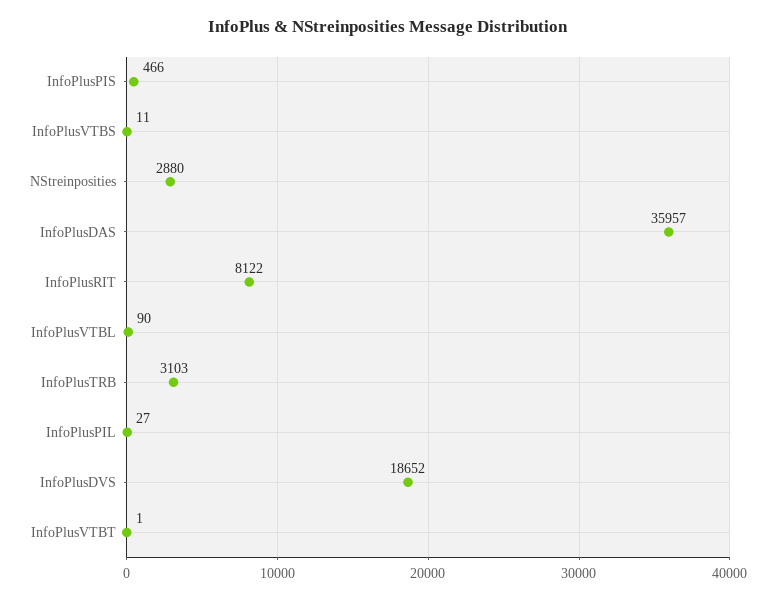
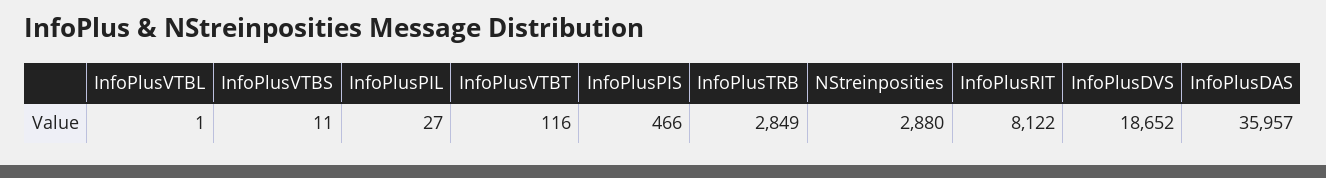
InfoPlusVTBL: 90 -> 1
InfoPlusTRB: 3103 -> 2849
InfoPlusVTBT: 1 -> 116

